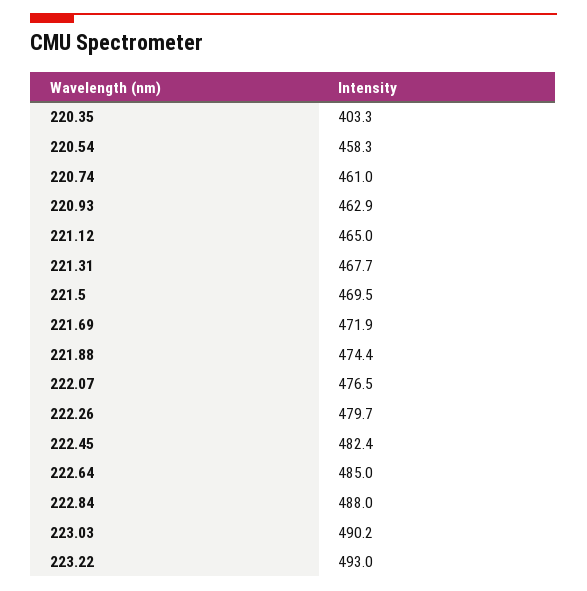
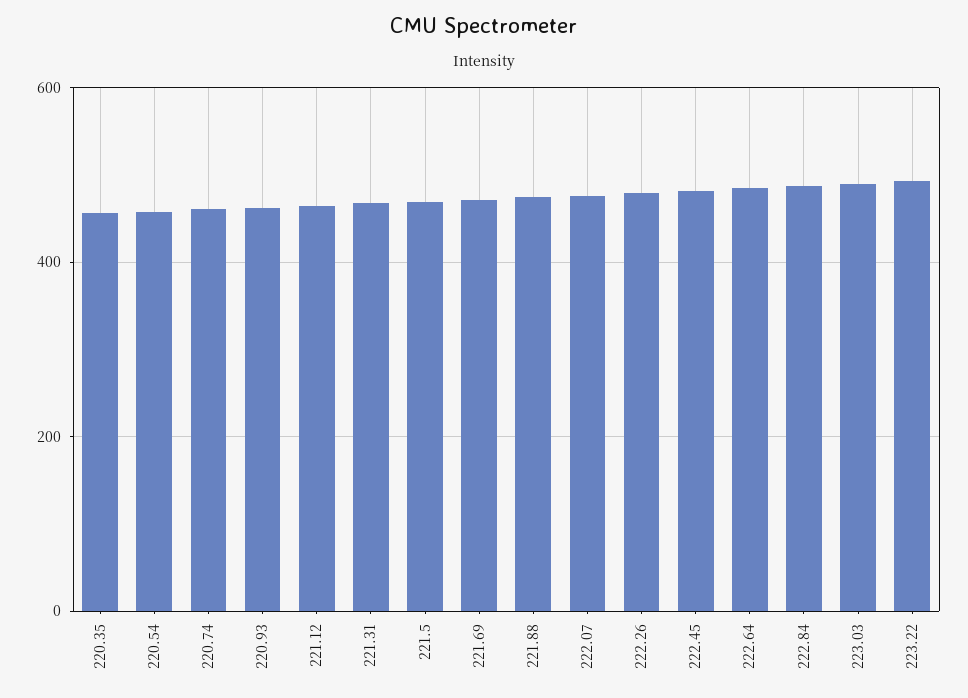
220.35: 403.3 -> 460

